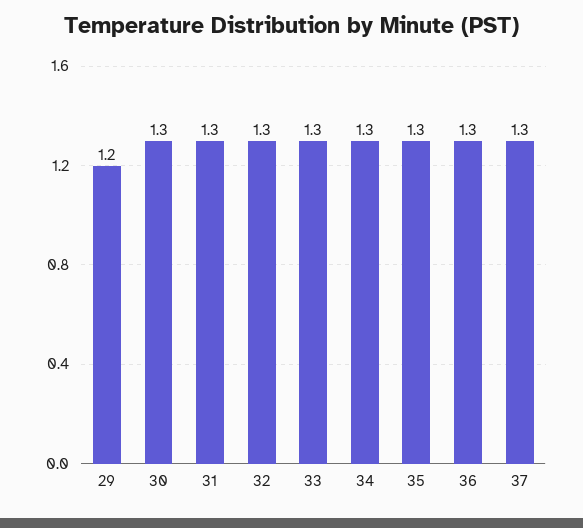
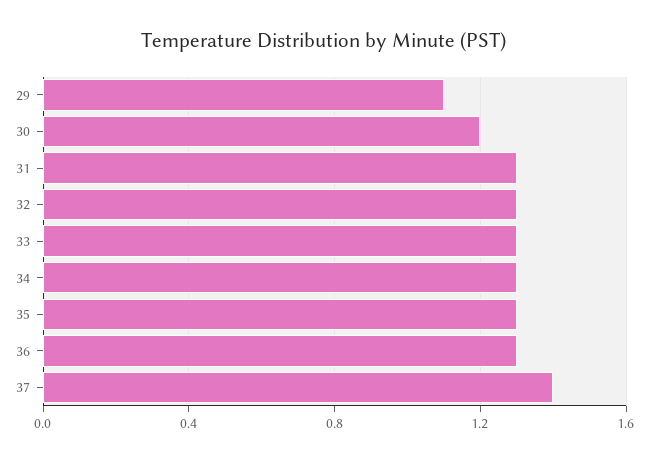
29: 1.2 -> 1.1
30: 1.3 -> 1.2
37: 1.3 -> 1.4

